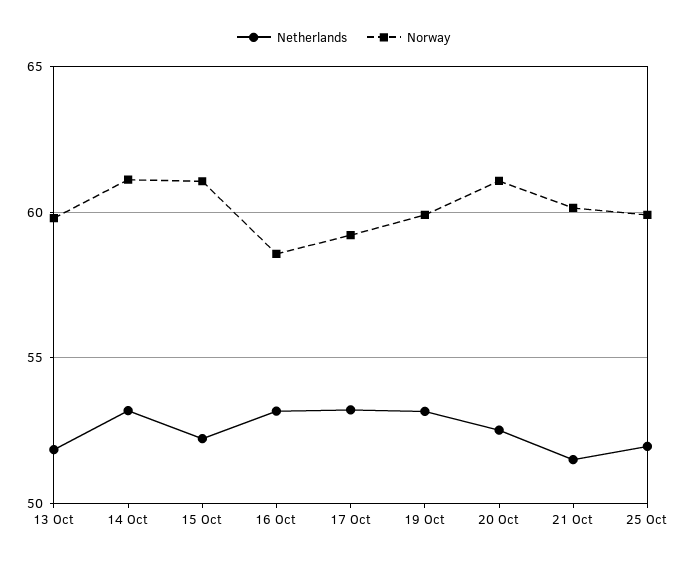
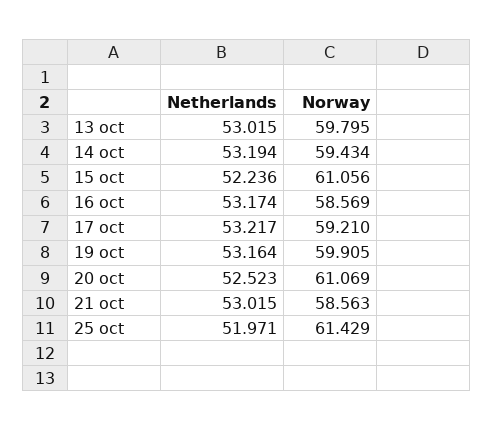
Netherlands, 13 Oct: 52 -> 53.015
Norway, 14 Oct: 61 -> 59.434
Netherlands, 21 Oct: 51.5 -> 53.015
Norway, 21 Oct: 60 -> 58.563
Norway, 25 Oct: 60 -> 61.429

